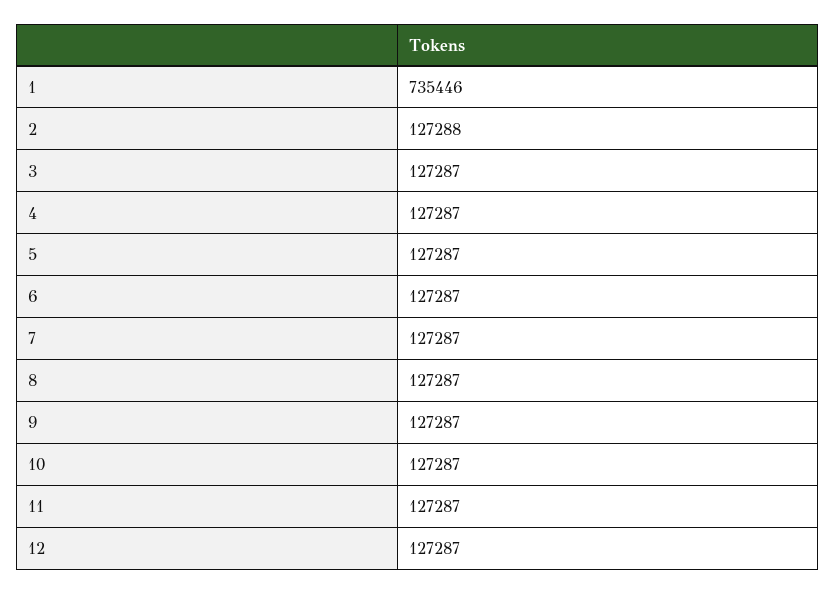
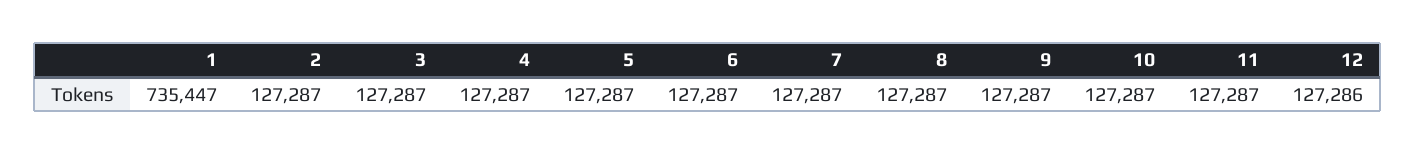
1: 735446 -> 735447
2: 127288 -> 127287
12: 127287 -> 127286

